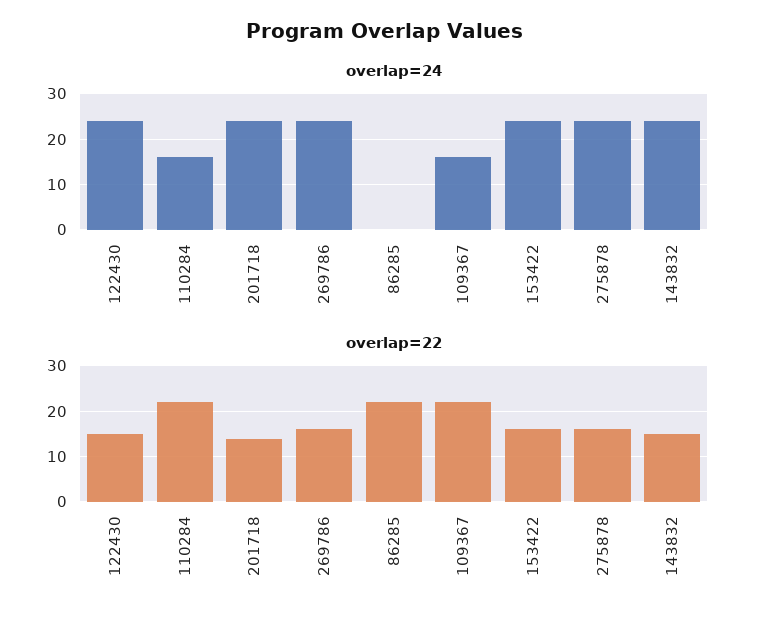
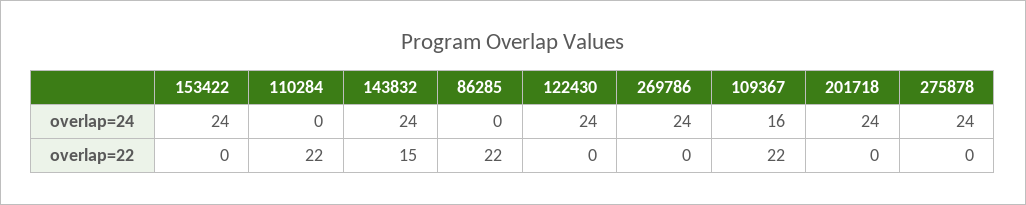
overlap=24, 110284: 15 -> 0
overlap=22, 122430: 15 -> 0
overlap=22, 201718: 15 -> 0
overlap=22, 269786: 15 -> 0
overlap=22, 153422: 15 -> 0
overlap=22, 275878: 15 -> 0

